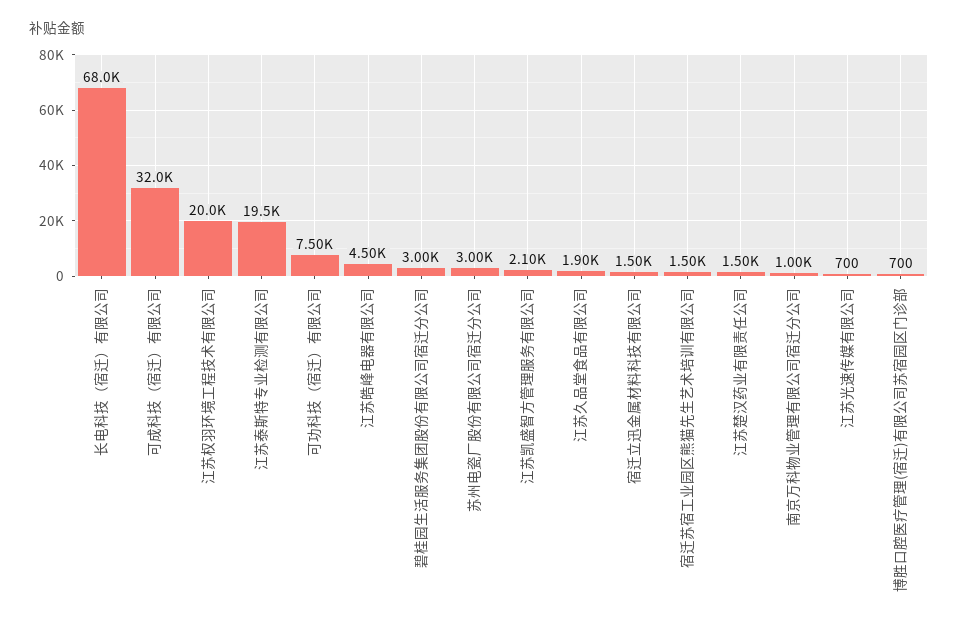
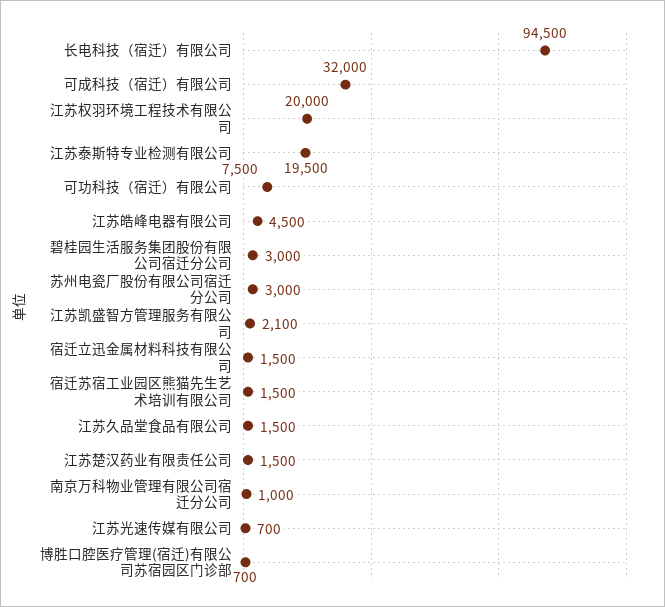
长电科技（宿迁）有限公司: 68000 -> 94500
江苏久品堂食品有限公司: 1900 -> 1500

